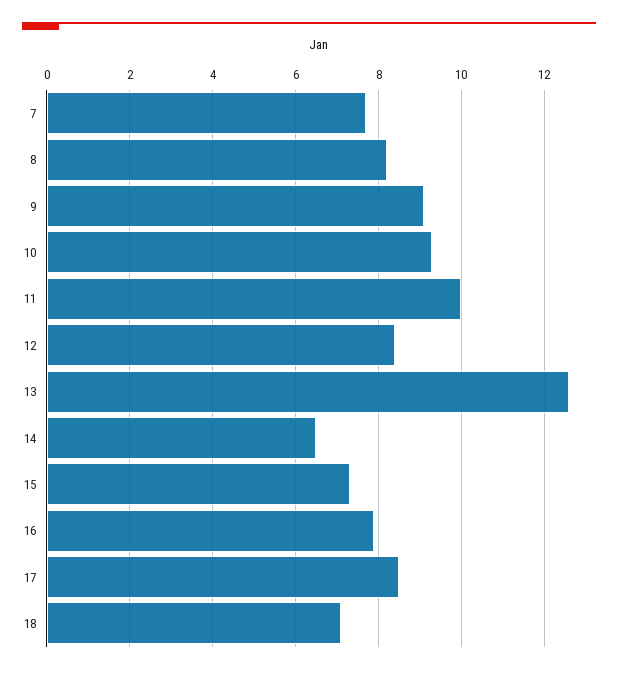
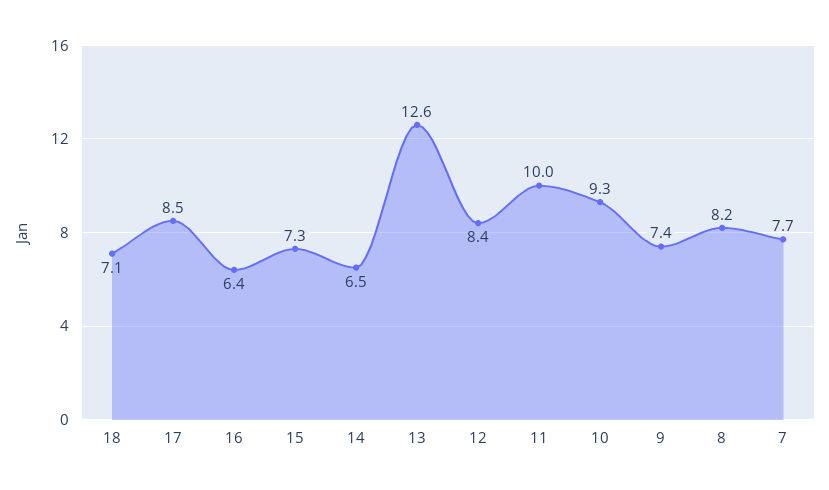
9: 9 -> 7.4
16: 8 -> 6.4

